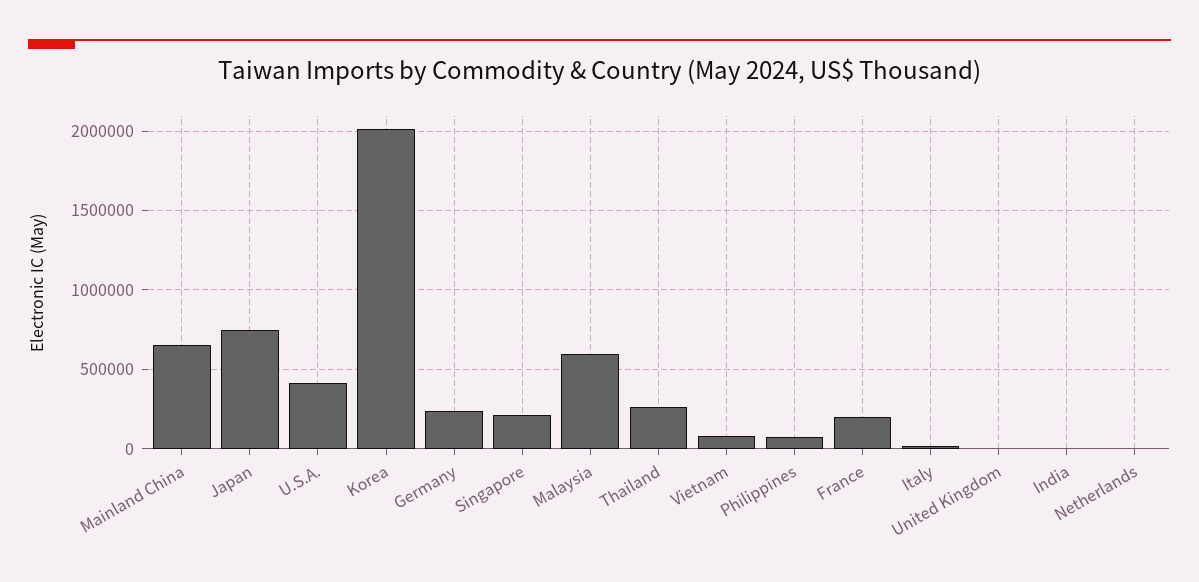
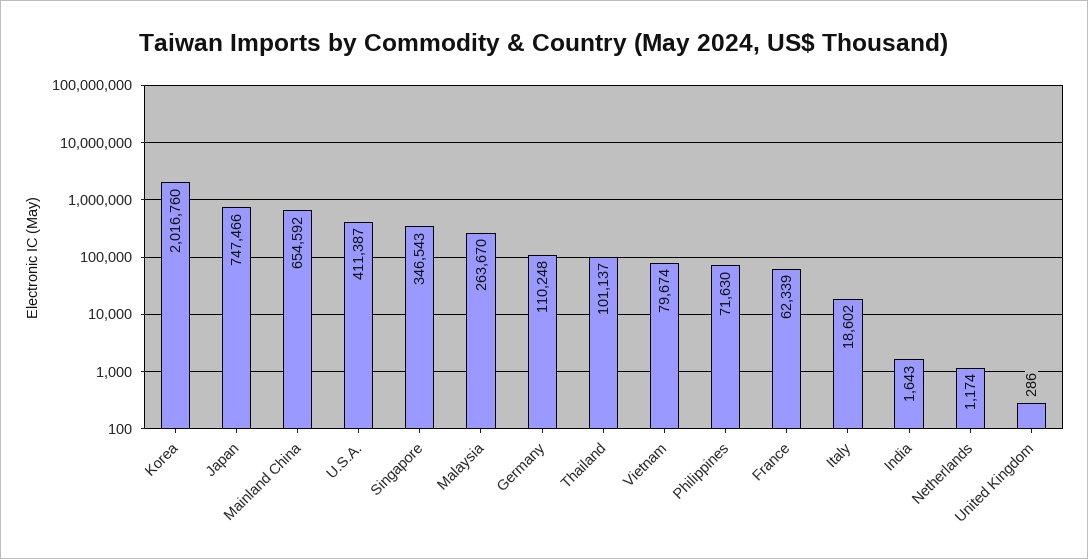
Germany: 250000 -> 110248
Singapore: 200000 -> 346543
Malaysia: 600000 -> 263670
Thailand: 250000 -> 101137
France: 200000 -> 62339

